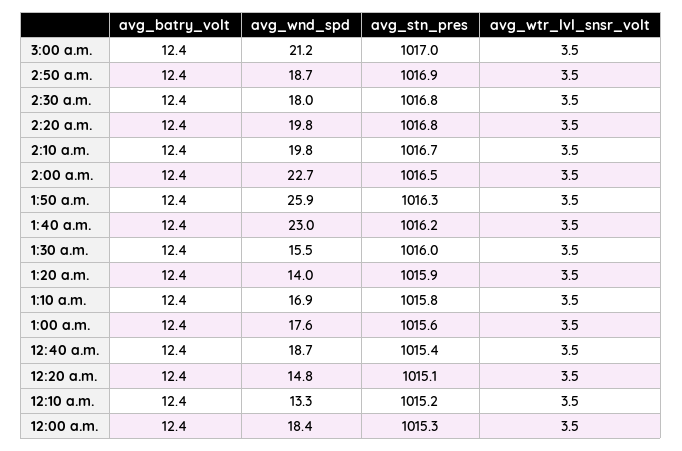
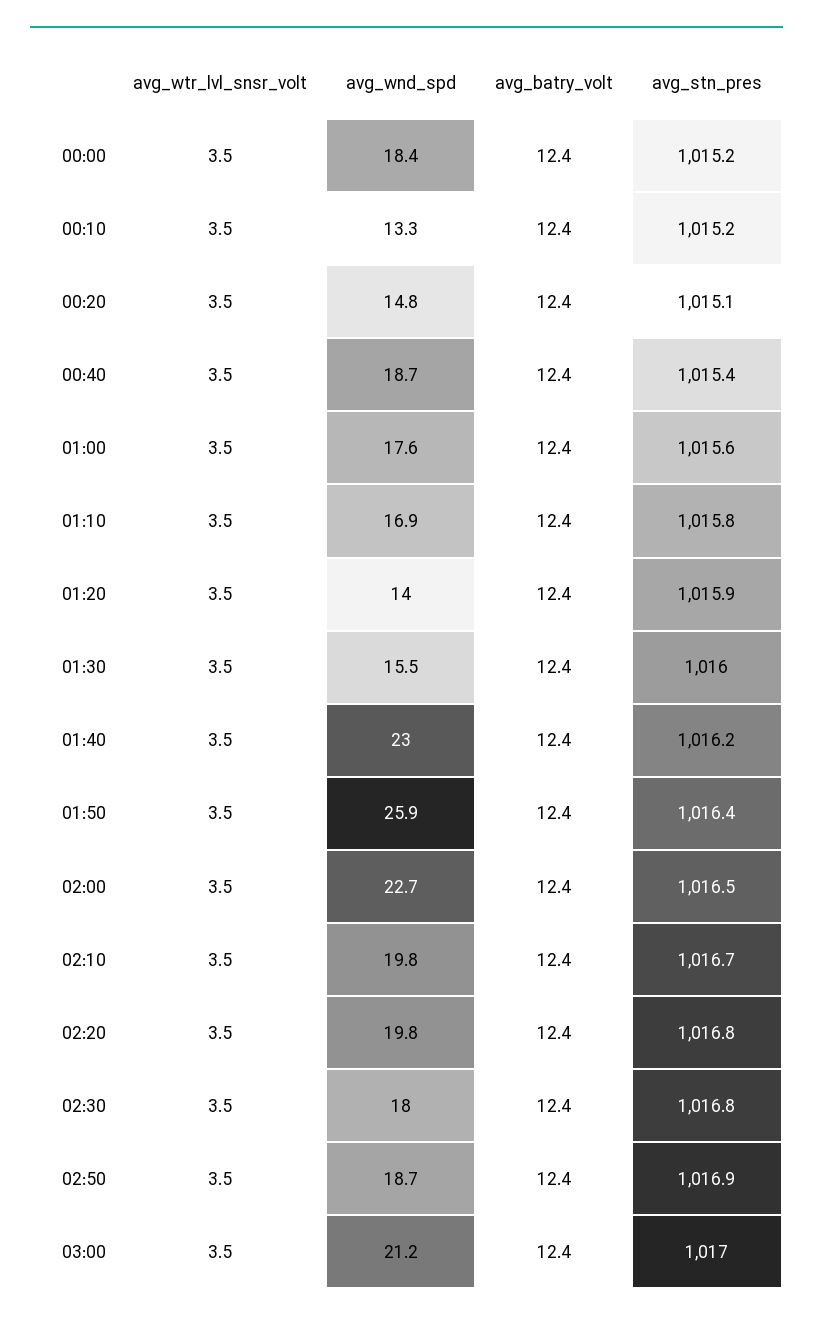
avg_stn_pres, 1:50 a.m.: 1016.3 -> 1016.4
avg_stn_pres, 12:00 a.m.: 1015.3 -> 1015.2

